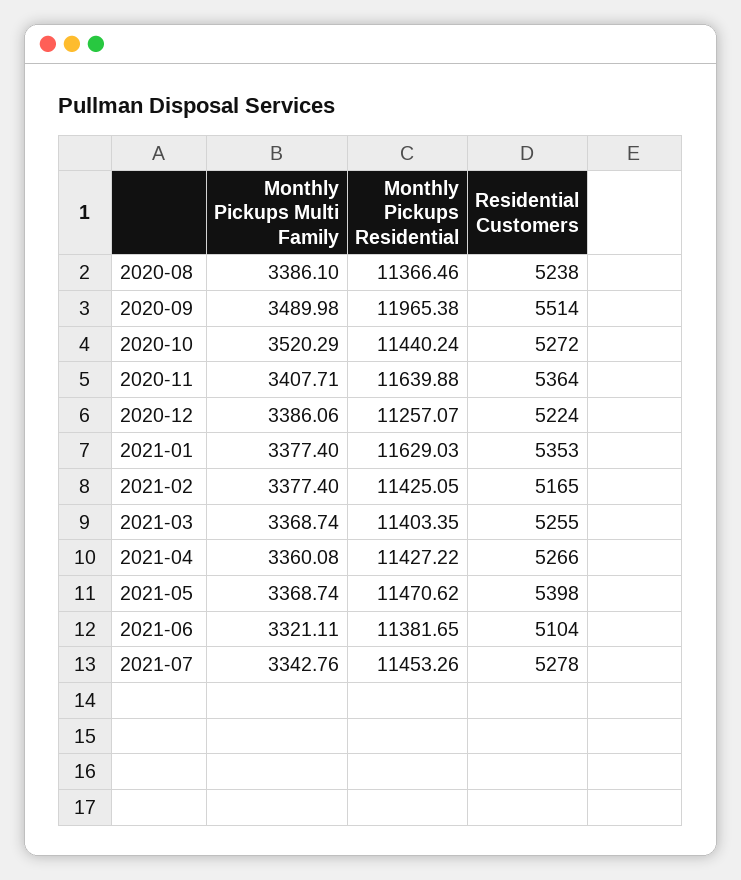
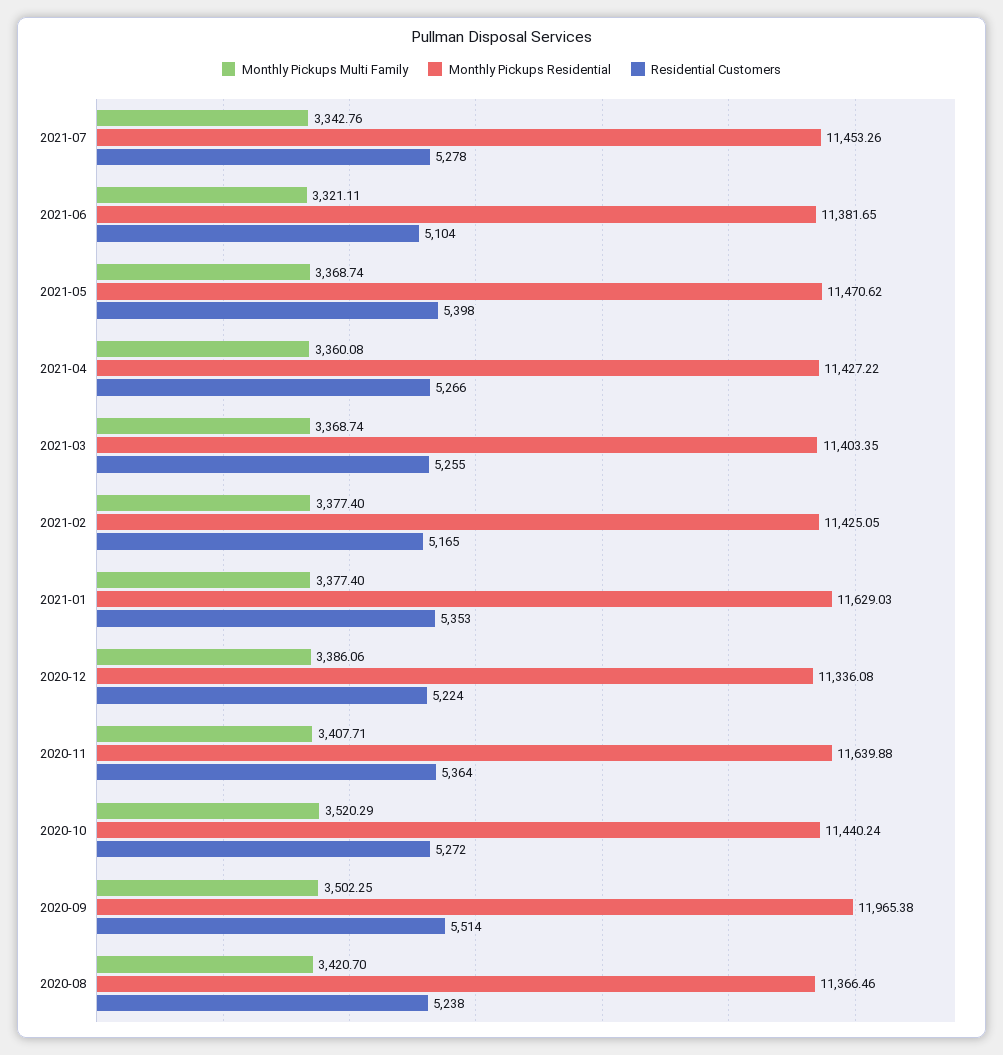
Monthly Pickups Multi Family, 2020-08: 3386.1 -> 3420.7
Monthly Pickups Multi Family, 2020-09: 3489.98 -> 3502.25
Monthly Pickups Residential, 2020-12: 11257.07 -> 11336.08

